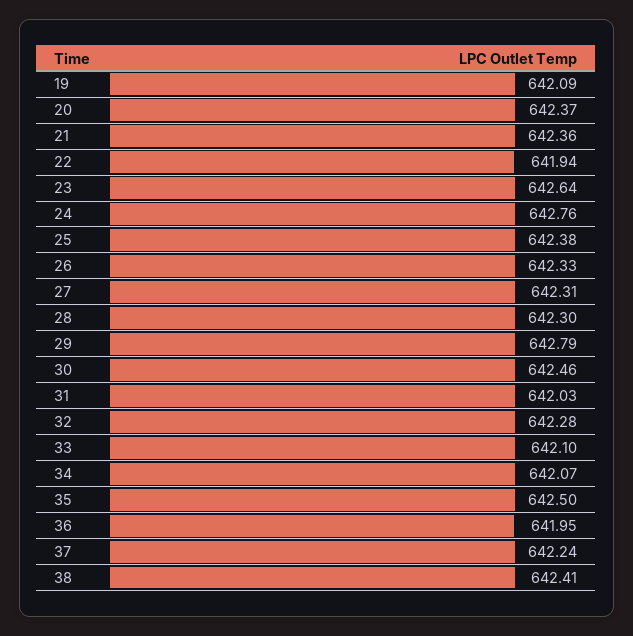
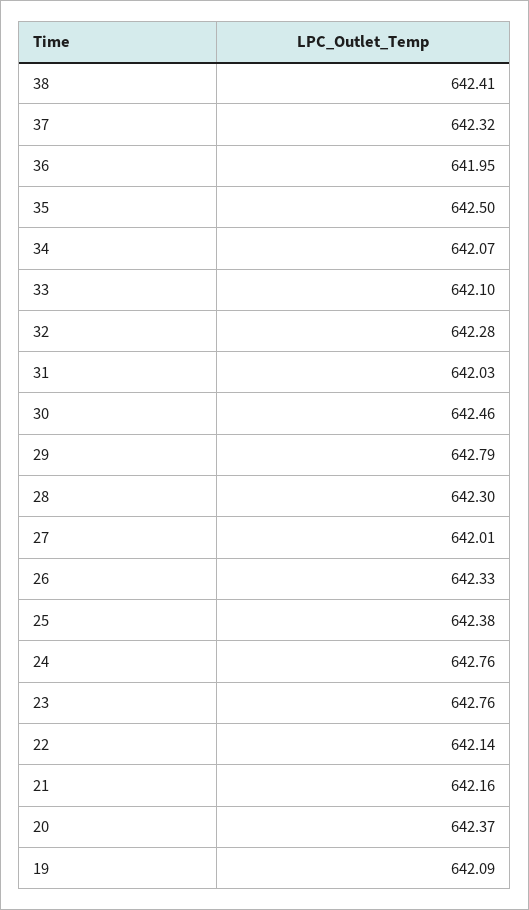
21: 642.36 -> 642.16
22: 641.94 -> 642.14
23: 642.64 -> 642.76
27: 642.31 -> 642.01
37: 642.24 -> 642.32

